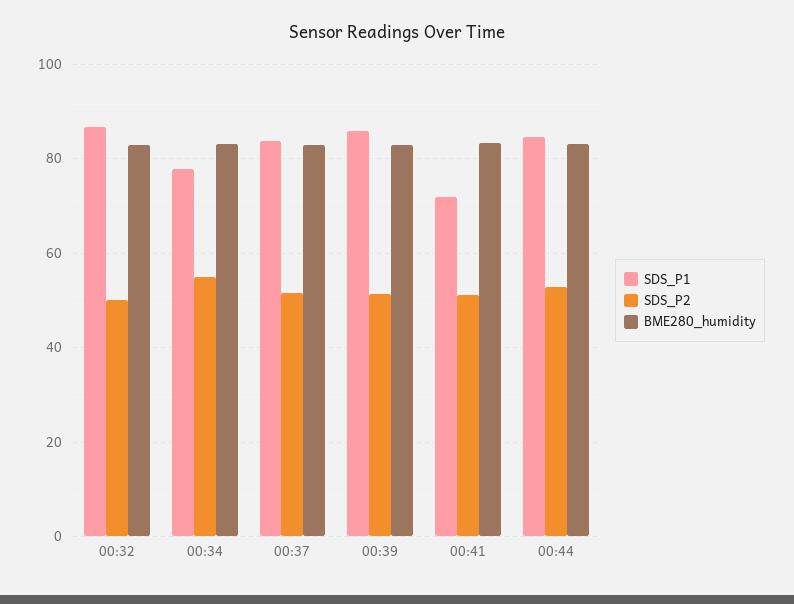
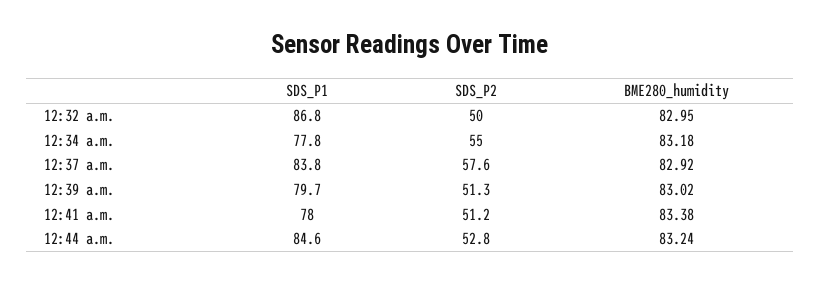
SDS_P2, 00:37: 52 -> 57.6
SDS_P1, 00:39: 86 -> 79.7
SDS_P1, 00:41: 72 -> 78

